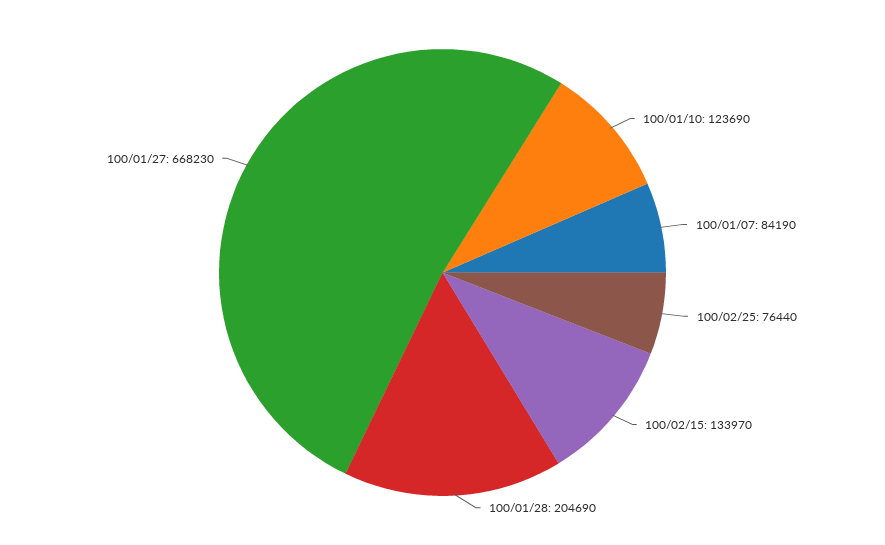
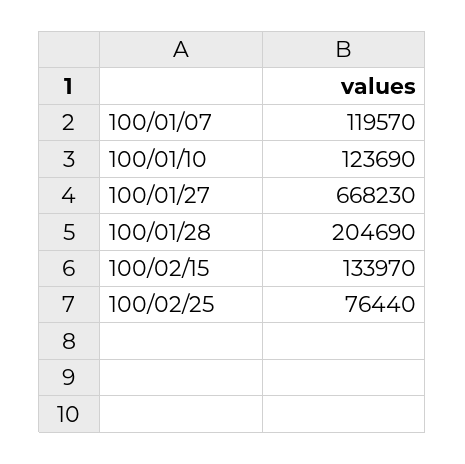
100/01/07: 84190 -> 119570

